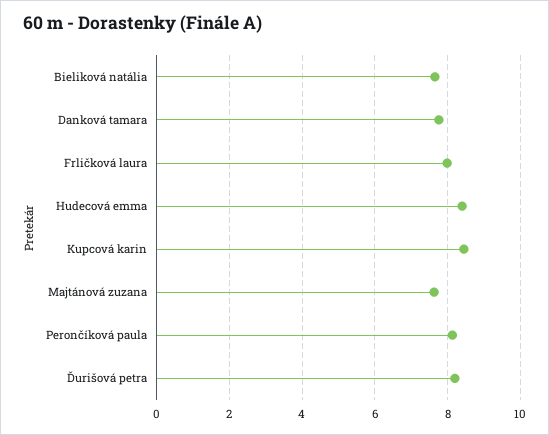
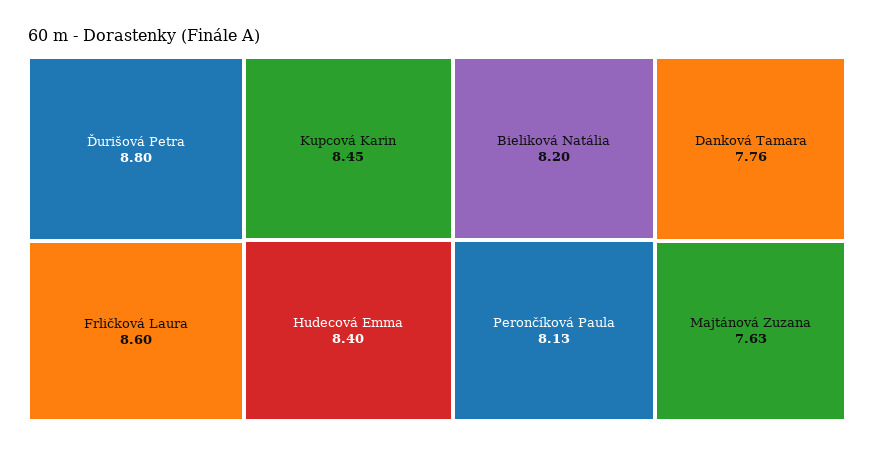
Bieliková natália: 7.6 -> 8.2
Frličková laura: 8 -> 8.6
Ďurišová petra: 8.2 -> 8.8

